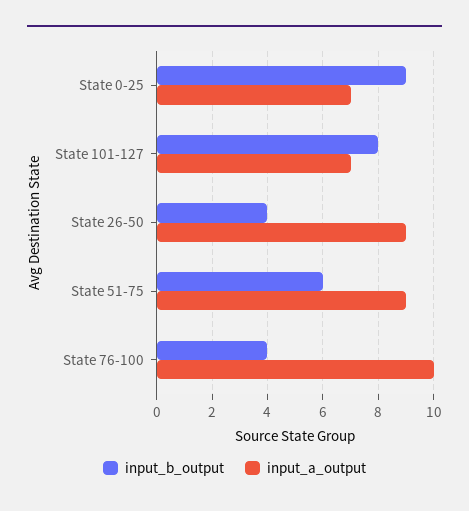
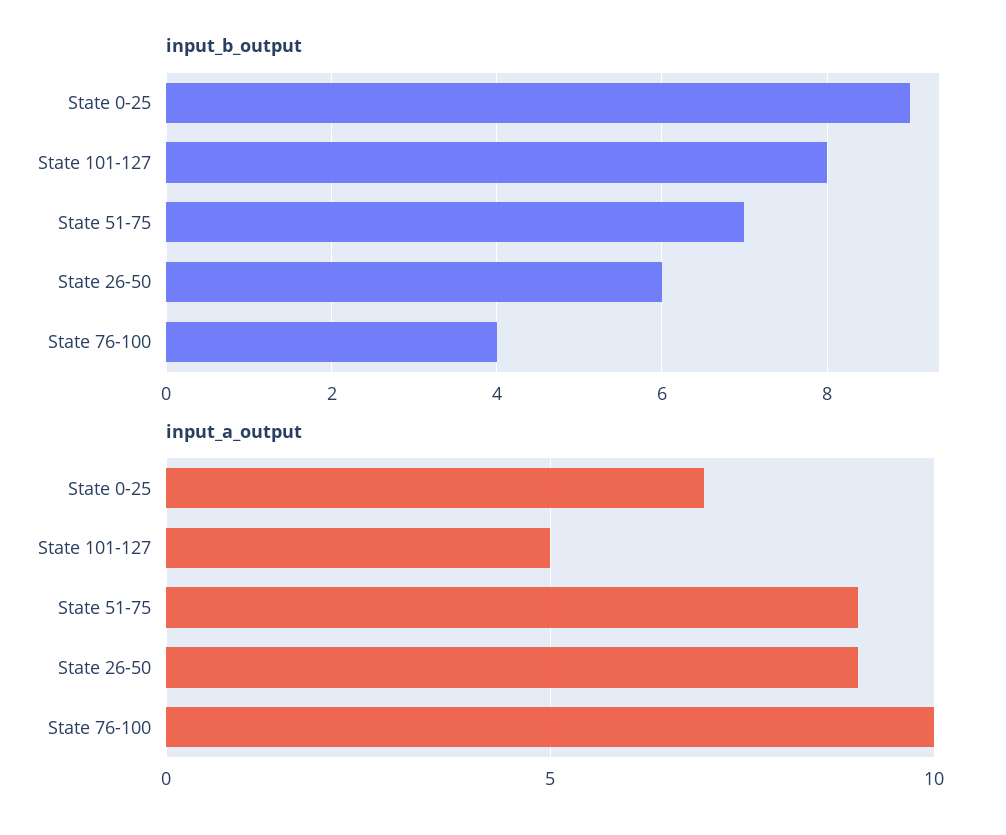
input_a_output, State 101-127: 7 -> 5
input_b_output, State 26-50: 4 -> 6
input_b_output, State 51-75: 6 -> 7

